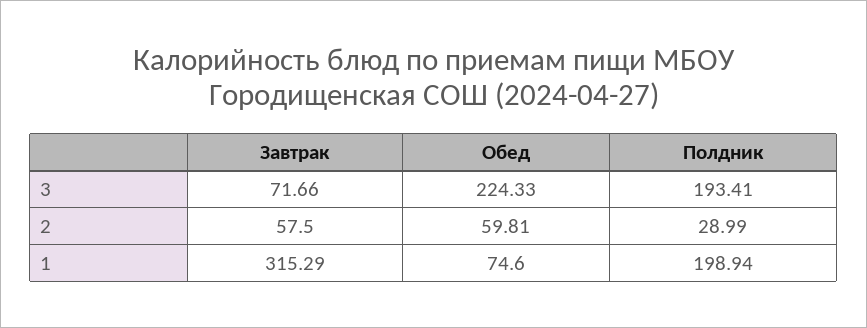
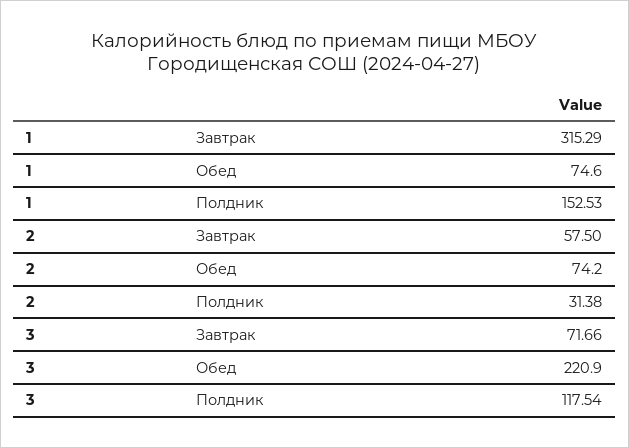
Обед, 3: 224.33 -> 220.9
Полдник, 3: 193.41 -> 117.54
Обед, 2: 59.81 -> 74.2
Полдник, 2: 28.99 -> 31.38
Полдник, 1: 198.94 -> 152.53

